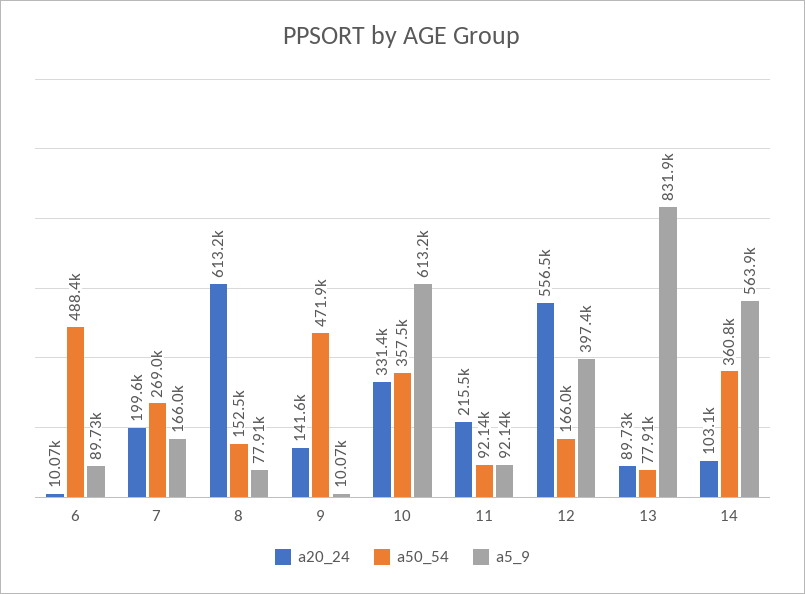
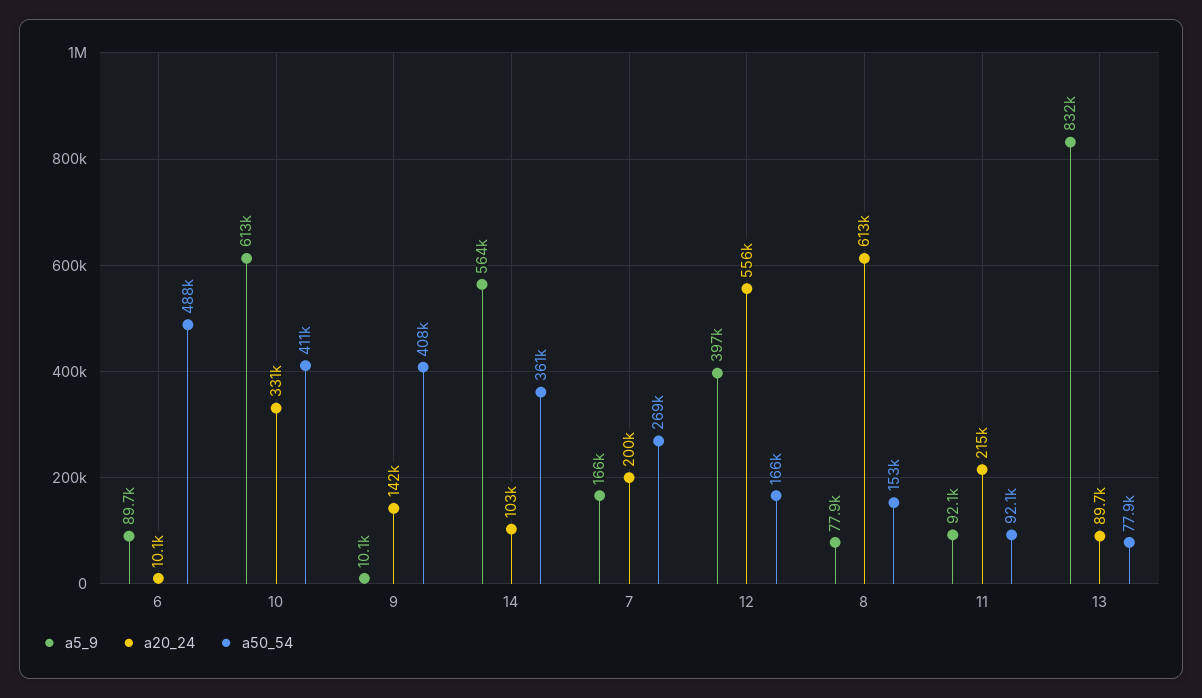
a50_54, 9: 471900 -> 408000
a50_54, 10: 357500 -> 411000

